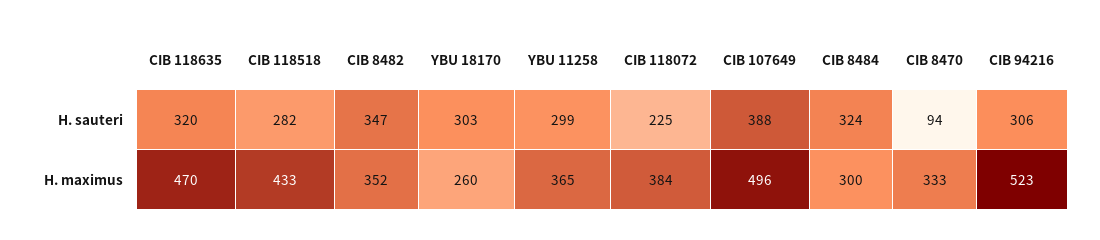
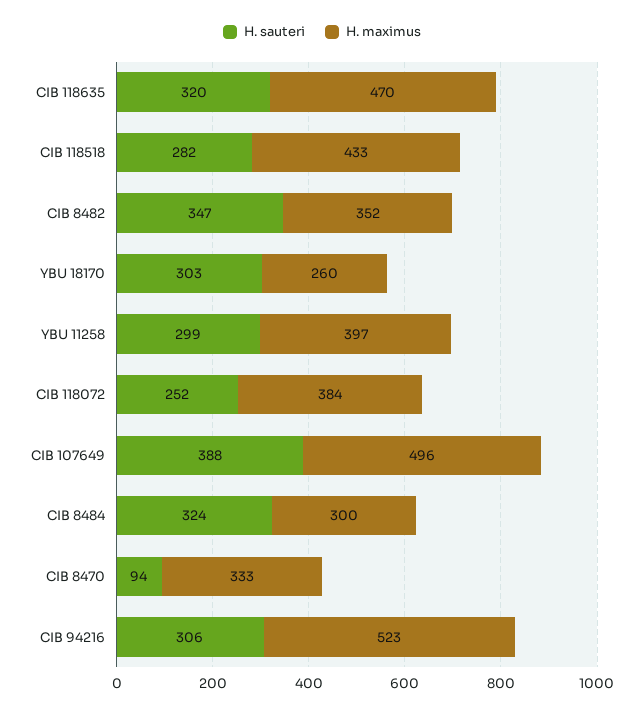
H. sauteri, CIB 118072: 225 -> 252
H. maximus, YBU 11258: 365 -> 397

